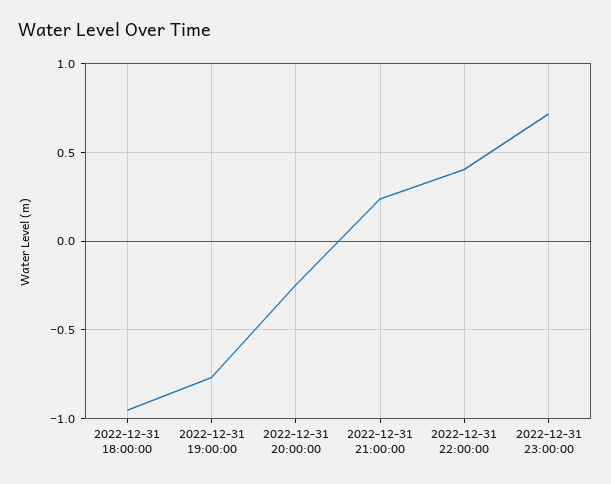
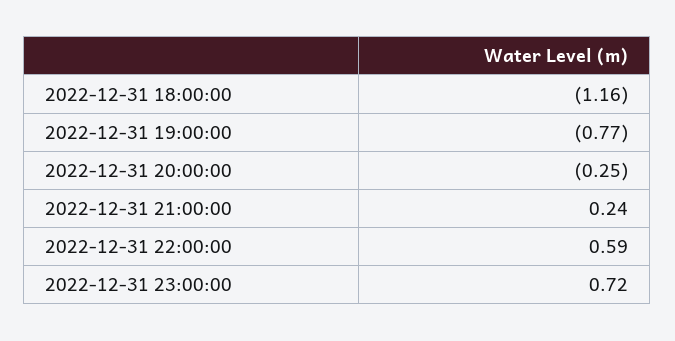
2022-12-31 18:00:00: -0.95 -> -1.16
2022-12-31 22:00:00: 0.4 -> 0.59

